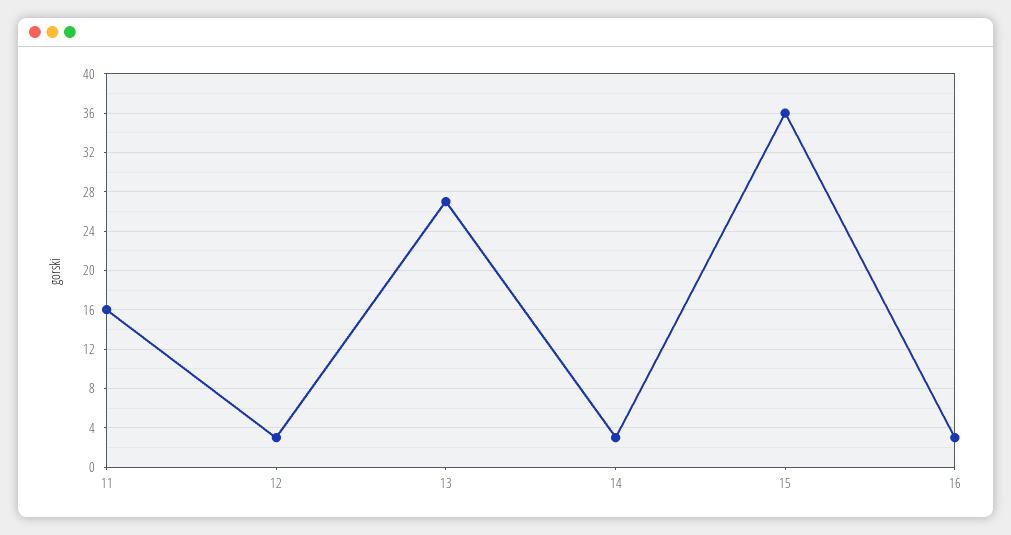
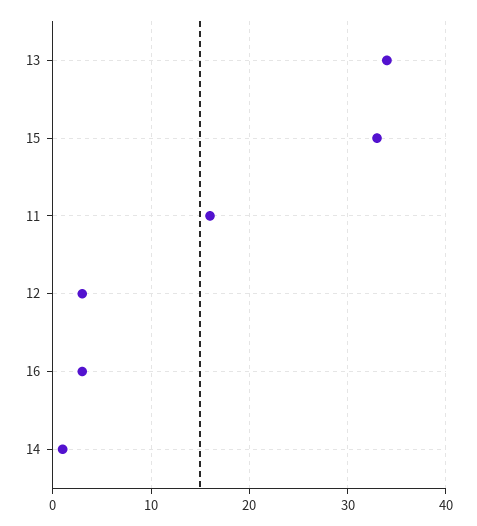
13: 27 -> 34
14: 3 -> 1
15: 36 -> 33

